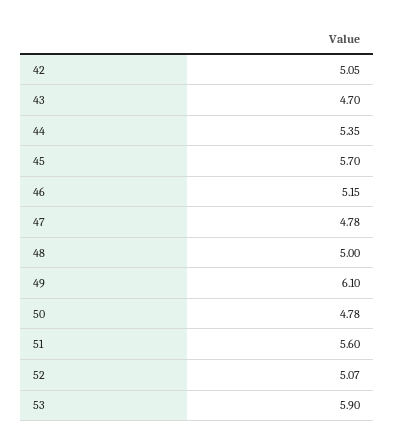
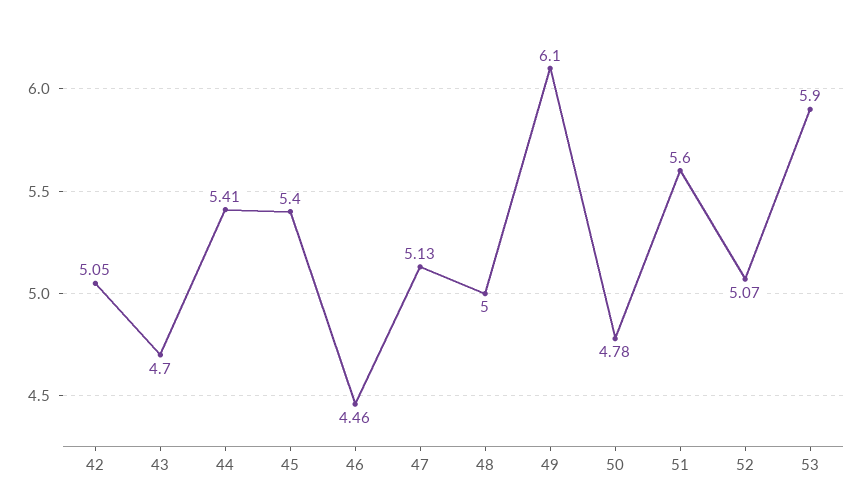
44: 5.35 -> 5.41
45: 5.7 -> 5.4
46: 5.15 -> 4.46
47: 4.78 -> 5.13

